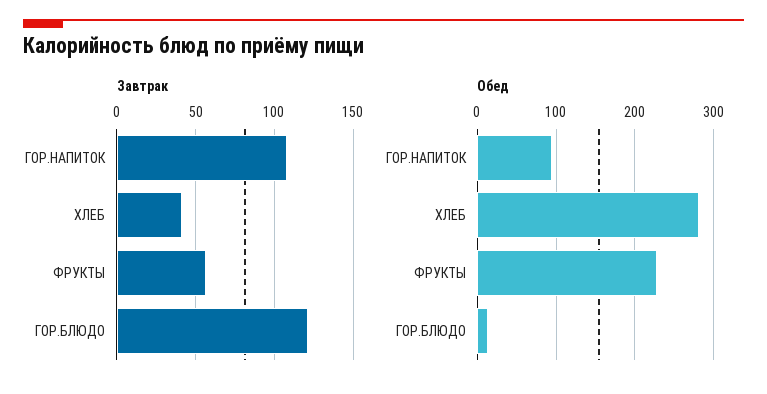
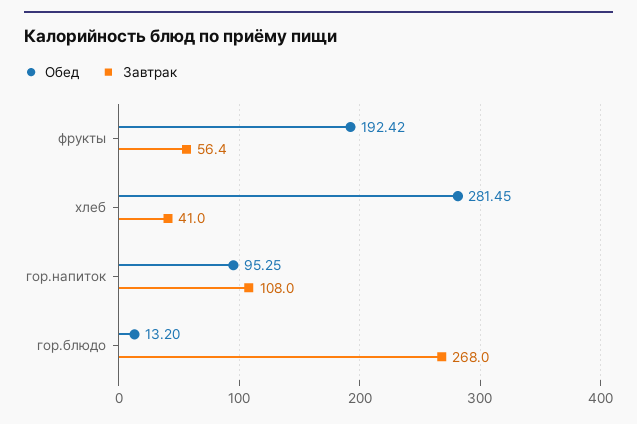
Завтрак, ГОР.БЛЮДО: 120 -> 268
Обед, ФРУКТЫ: 230 -> 192.42

